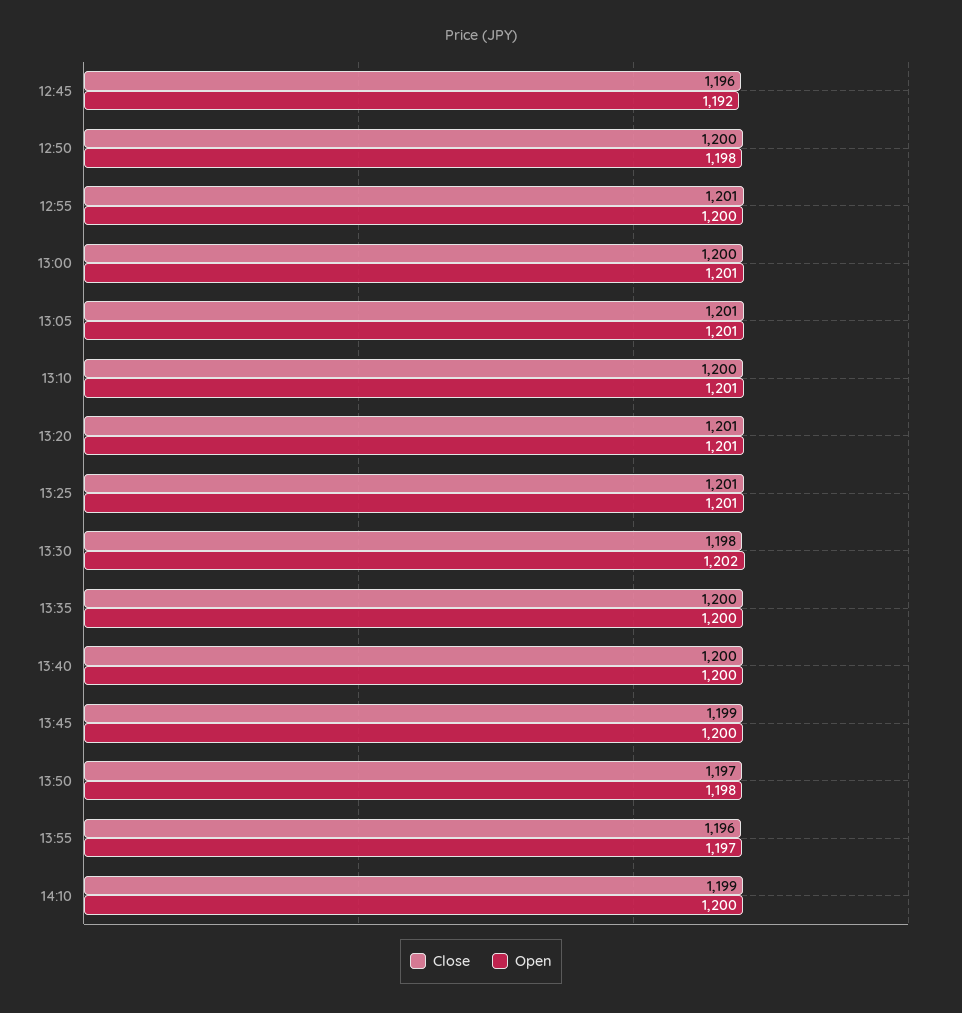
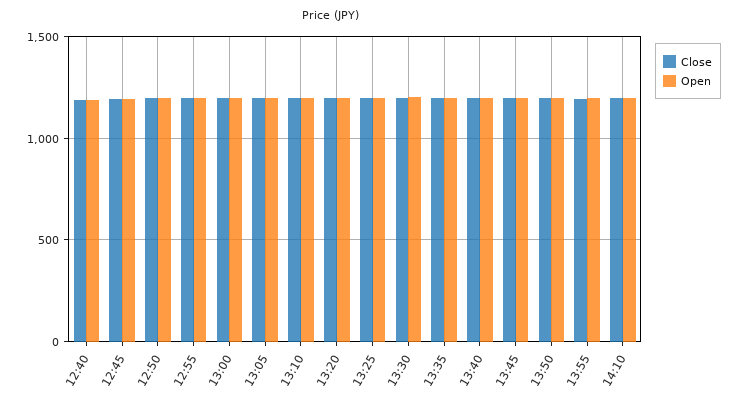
Close, 12:40: none -> 1200
Open, 12:40: none -> 1200

